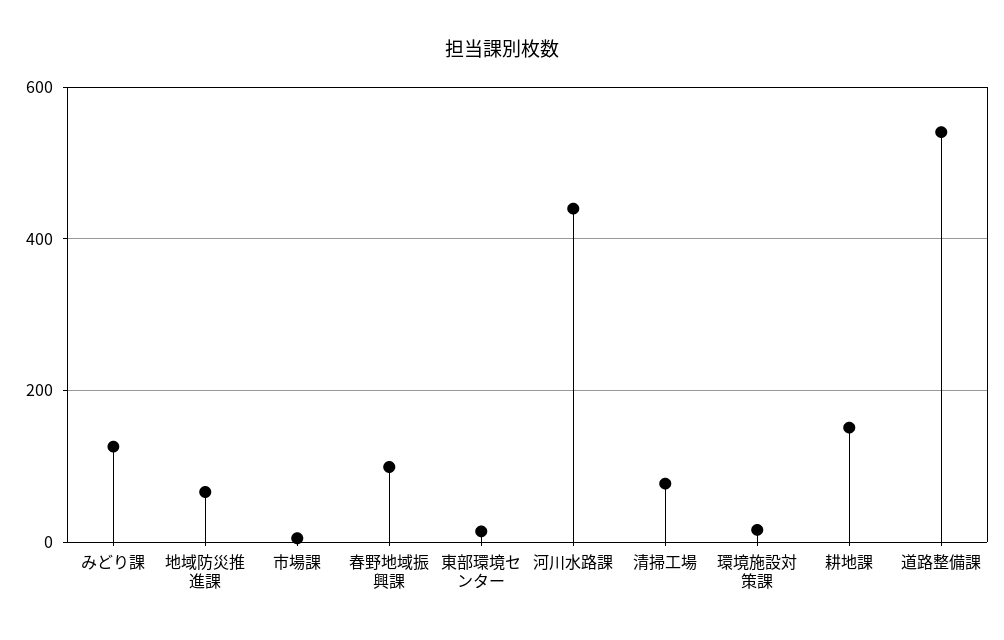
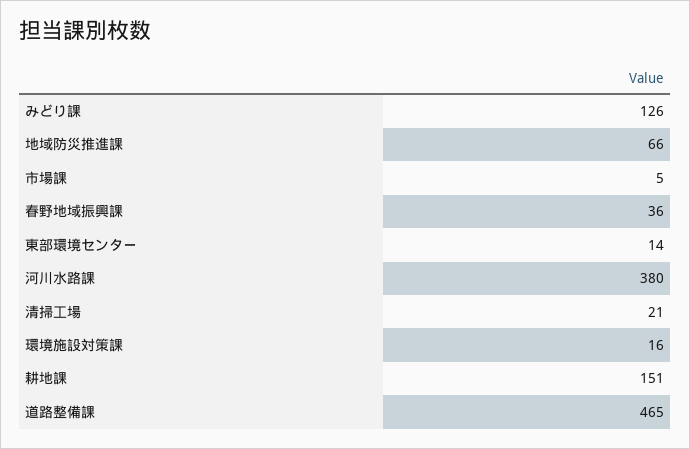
春野地域振興課: 100 -> 36
河川水路課: 440 -> 380
清掃工場: 80 -> 21
道路整備課: 540 -> 465

